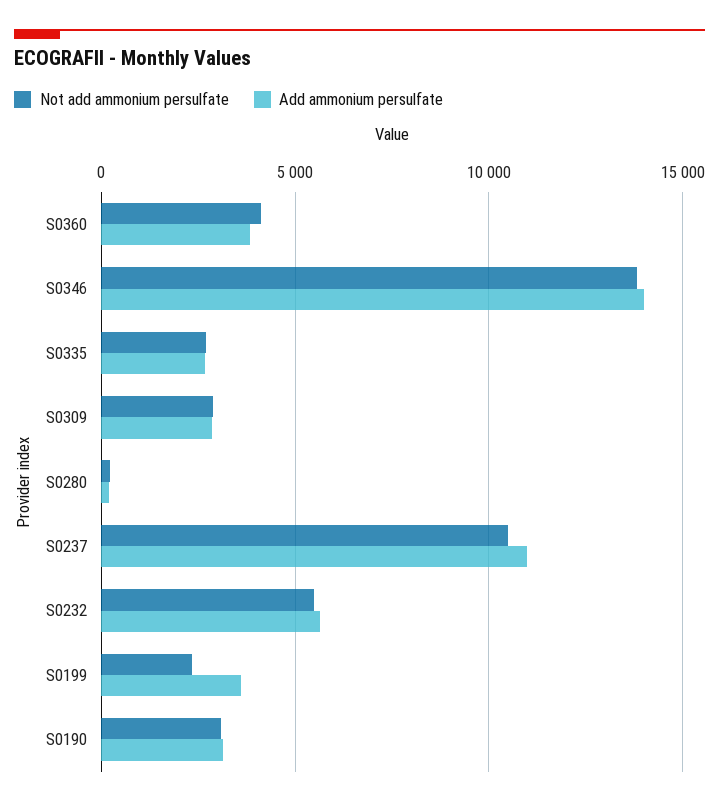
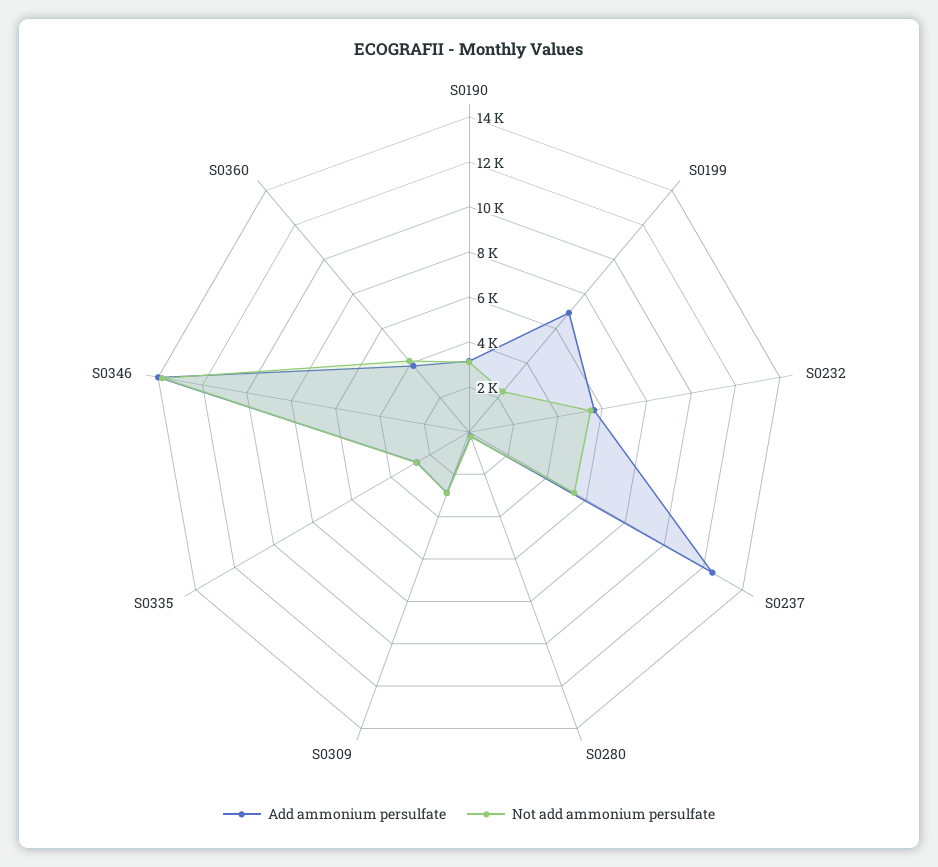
Not add ammonium persulfate, S0237: 10500 -> 5500
Add ammonium persulfate, S0237: 11000 -> 12500
Add ammonium persulfate, S0199: 3500 -> 7000

